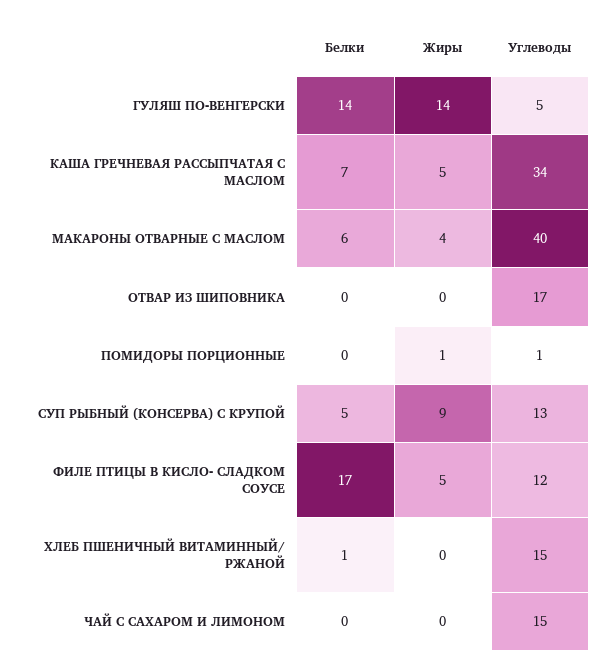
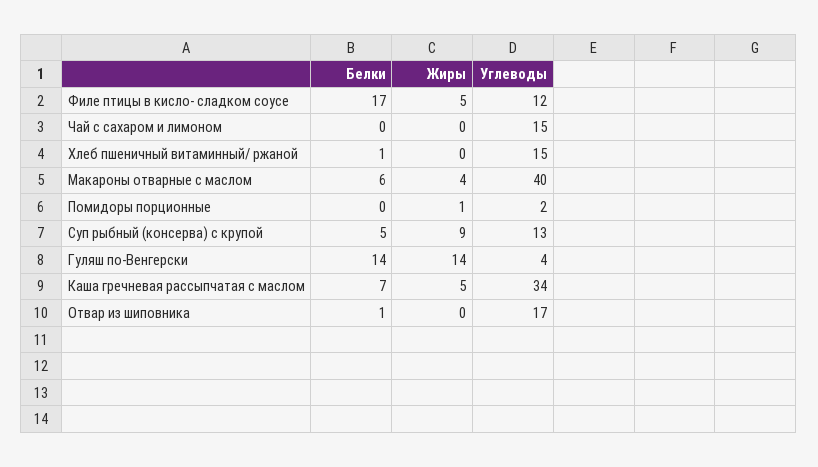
Углеводы, ГУЛЯШ ПО-ВЕНГЕРСКИ: 5 -> 4
Белки, ОТВАР ИЗ ШИПОВНИКА: 0 -> 1
Углеводы, ПОМИДОРЫ ПОРЦИОННЫЕ: 1 -> 2

